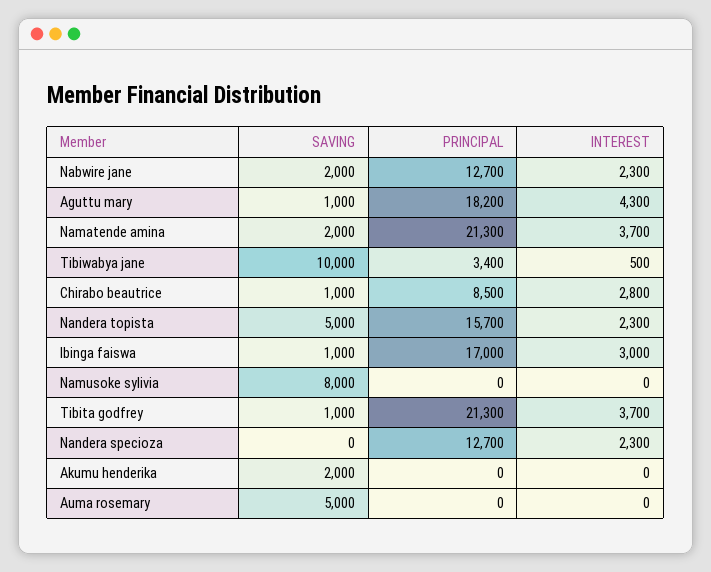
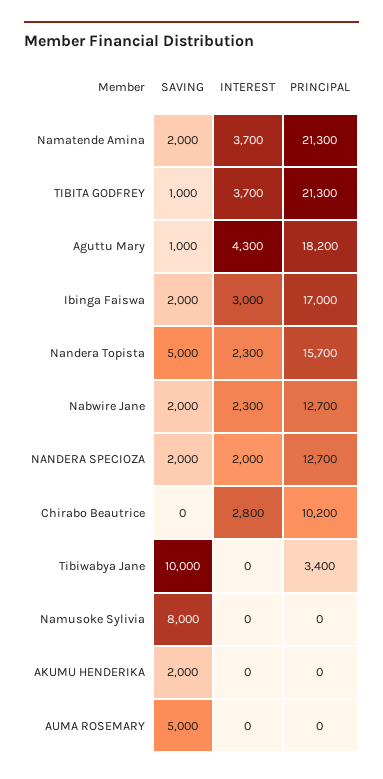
INTEREST, Tibiwabya jane: 500 -> 0
SAVING, Chirabo beautrice: 1000 -> 0
PRINCIPAL, Chirabo beautrice: 8500 -> 10200
SAVING, Ibinga faiswa: 1000 -> 2000
SAVING, Nandera specioza: 0 -> 2000
INTEREST, Nandera specioza: 2300 -> 2000

